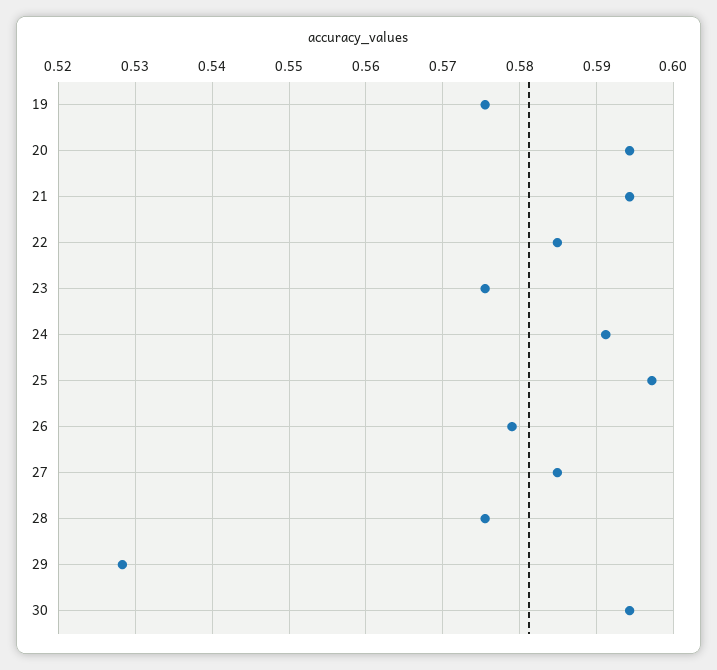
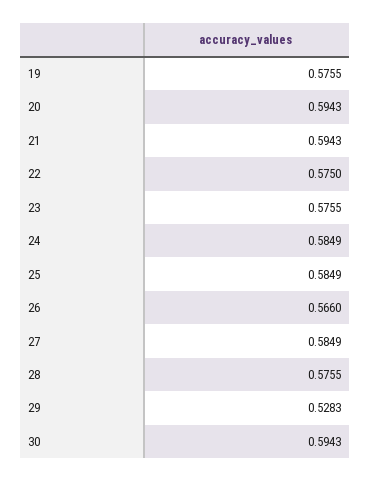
22: 0.585 -> 0.575
24: 0.591 -> 0.5849
25: 0.597 -> 0.5849
26: 0.579 -> 0.566

